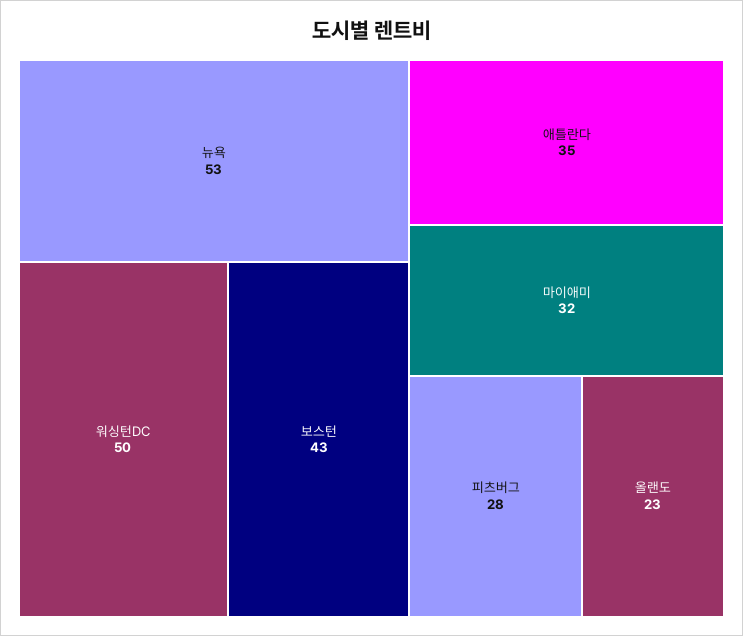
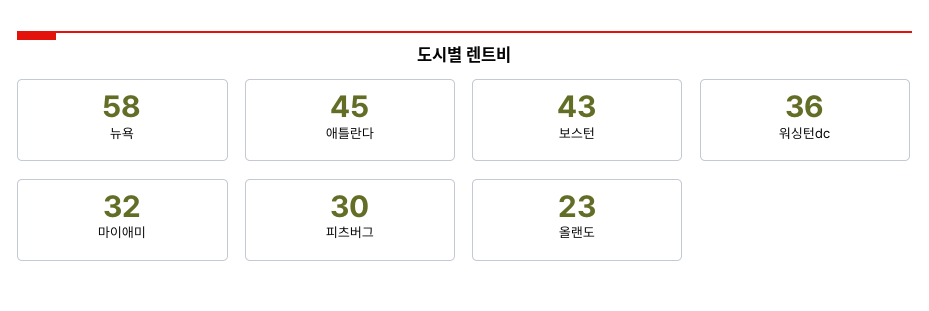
뉴욕: 53 -> 58
워싱턴DC: 50 -> 36
애틀란다: 35 -> 45
피츠버그: 28 -> 30

